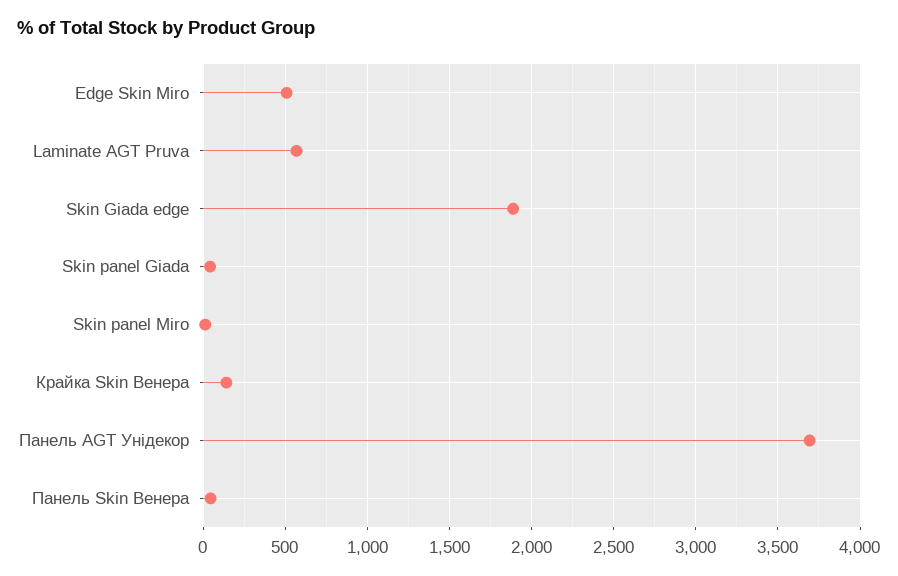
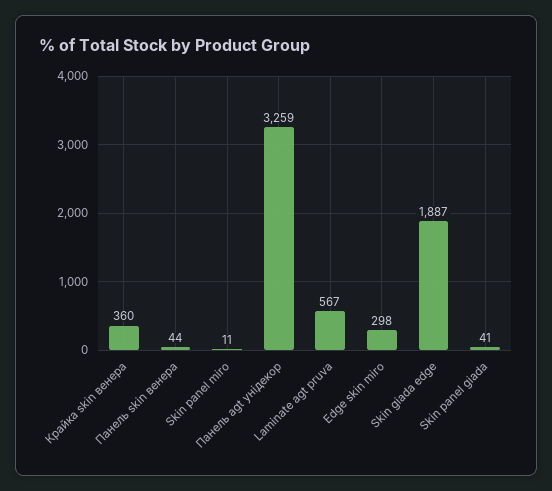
Edge Skin Miro: 500 -> 298
Крайка Skin Венера: 150 -> 360
Панель AGT Унідекор: 3700 -> 3259

